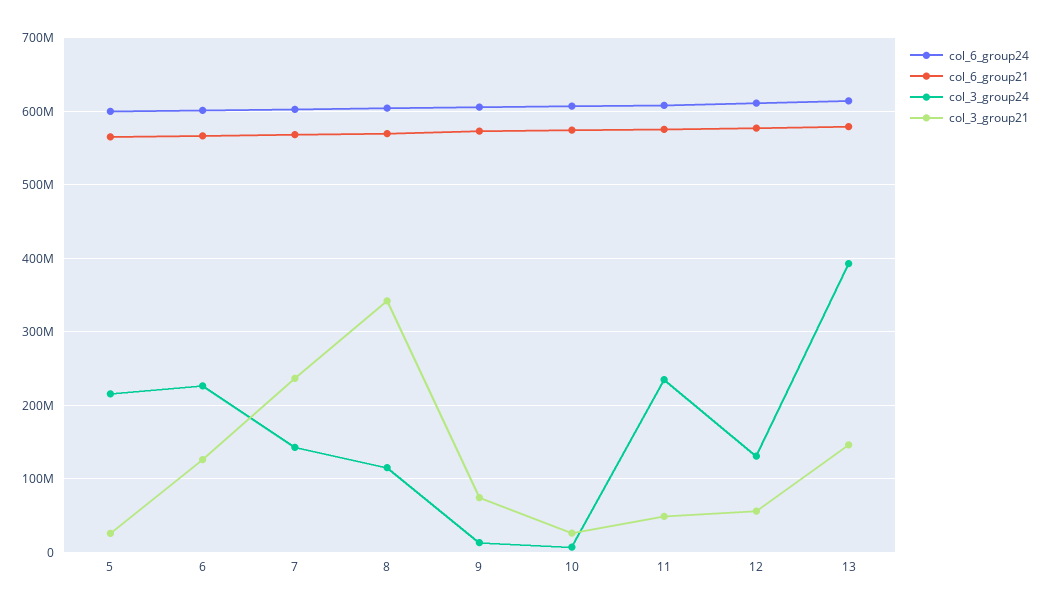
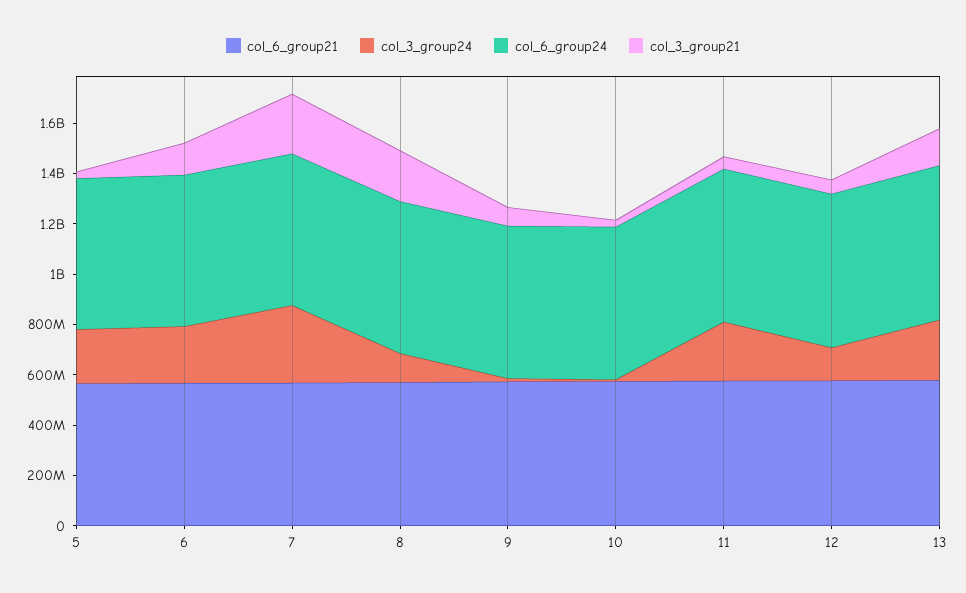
col_3_group24, 7: 140000000 -> 300000000
col_3_group21, 8: 340000000 -> 200000000
col_3_group24, 13: 390000000 -> 250000000

